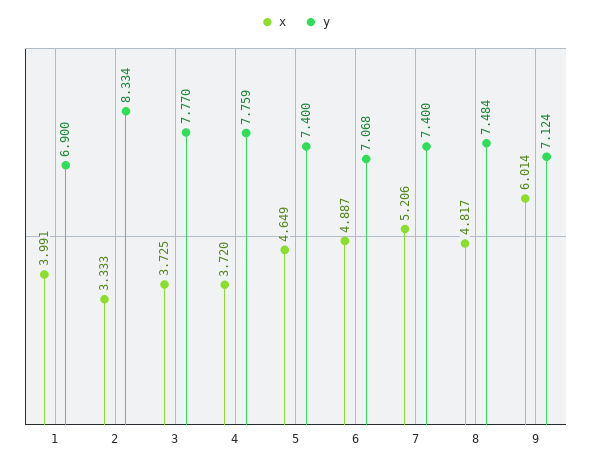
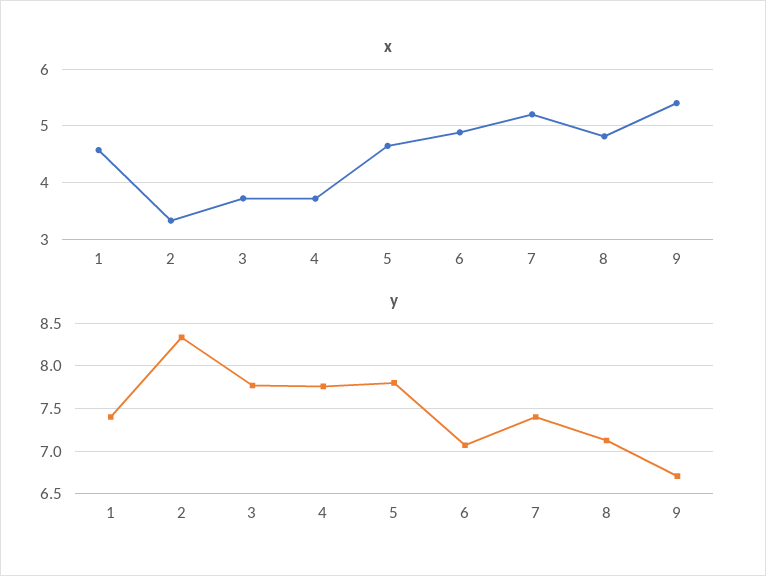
x, 1: 3.991 -> 4.6
y, 1: 6.9 -> 7.4
y, 5: 7.4 -> 7.8
y, 8: 7.484 -> 7.1
x, 9: 6.014 -> 5.4
y, 9: 7.124 -> 6.7

